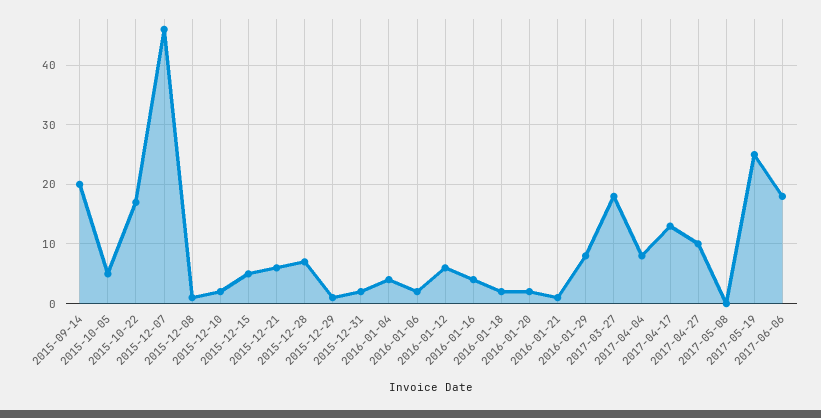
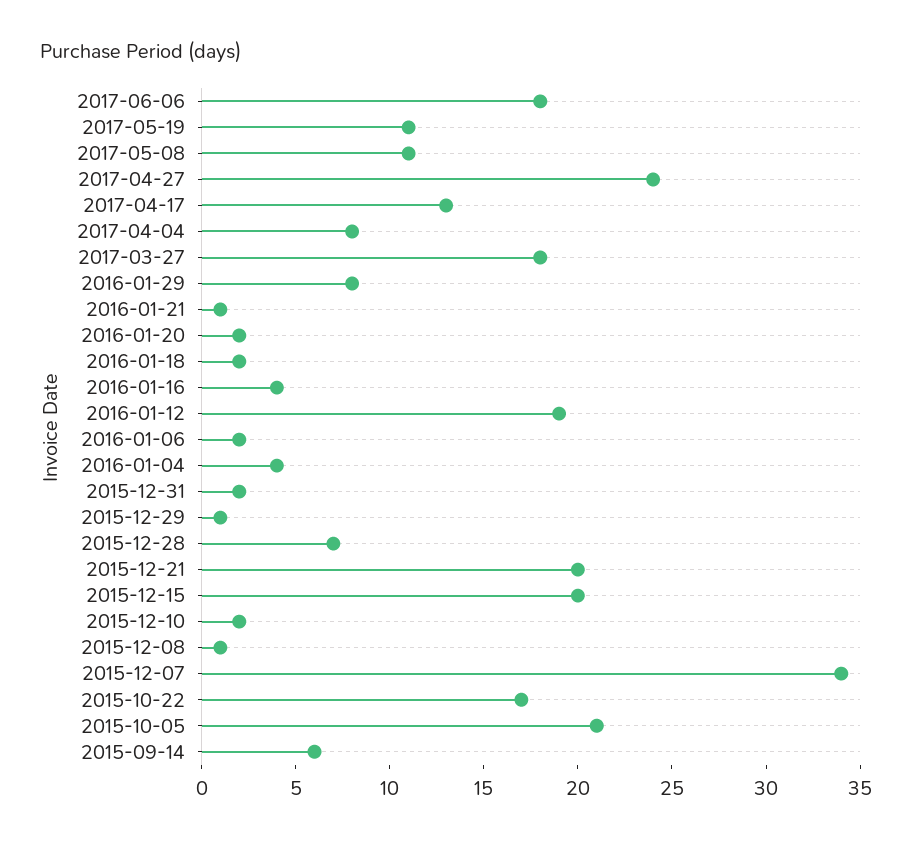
2015-09-14: 20 -> 6
2015-10-05: 5 -> 21
2015-12-07: 45 -> 34
2015-12-15: 5 -> 20
2015-12-21: 5 -> 20
2016-01-12: 5 -> 19
2017-04-27: 10 -> 24
2017-05-08: 0 -> 11
2017-05-19: 25 -> 11

